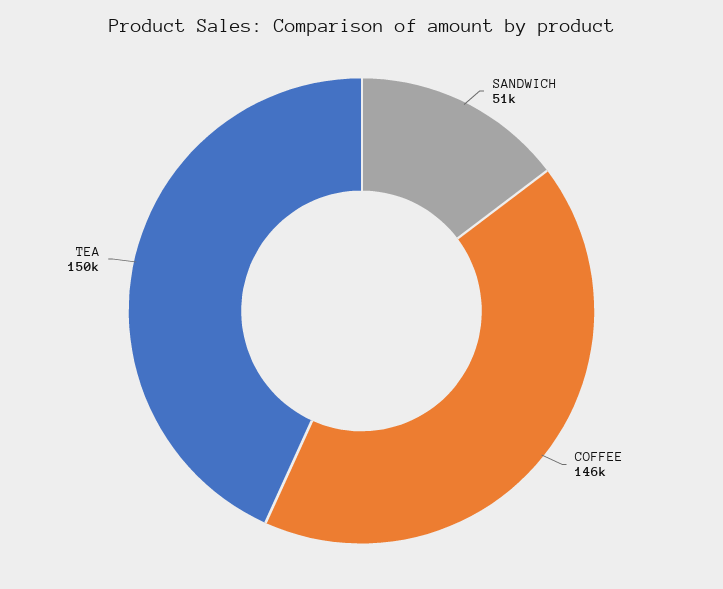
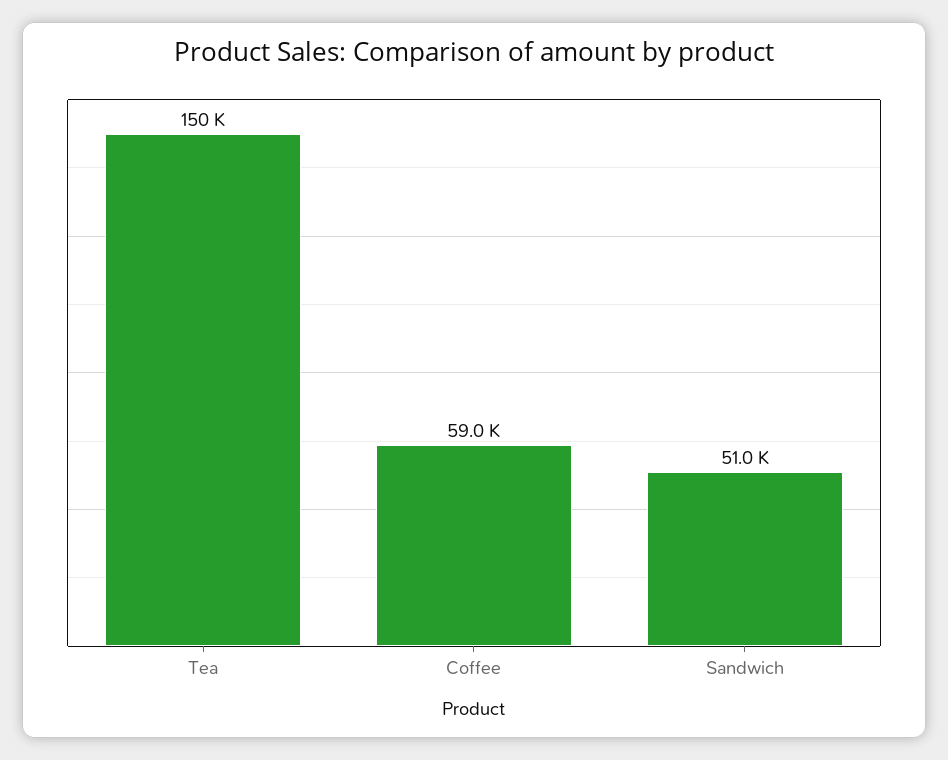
COFFEE: 146000 -> 59000

